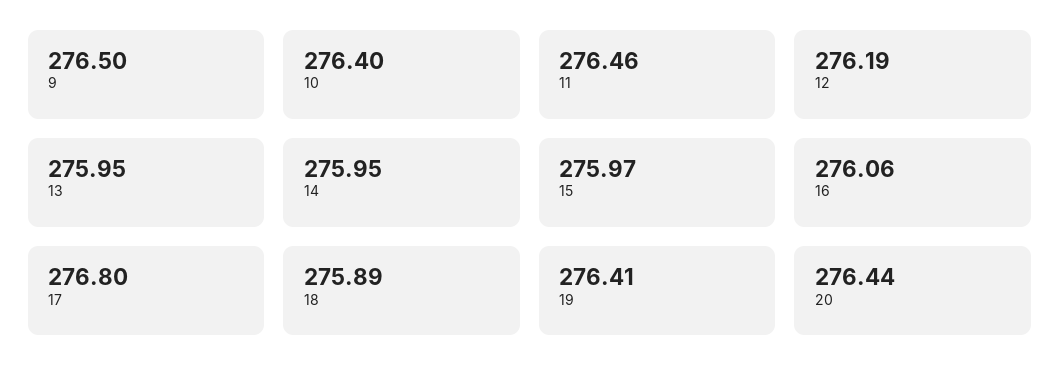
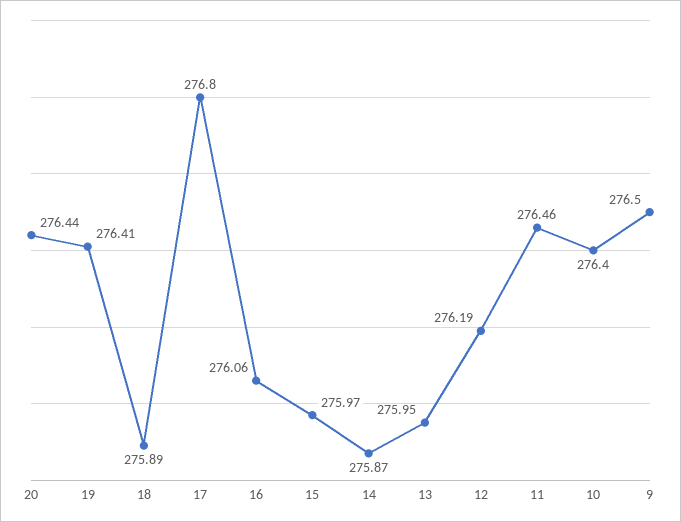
14: 275.95 -> 275.87

